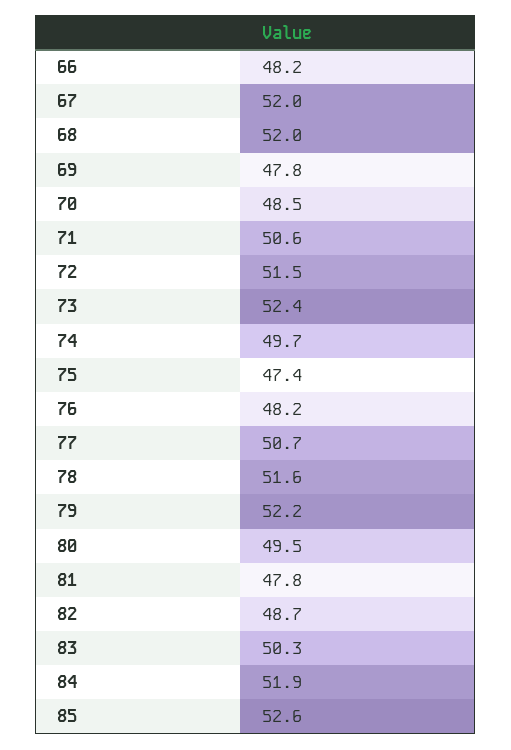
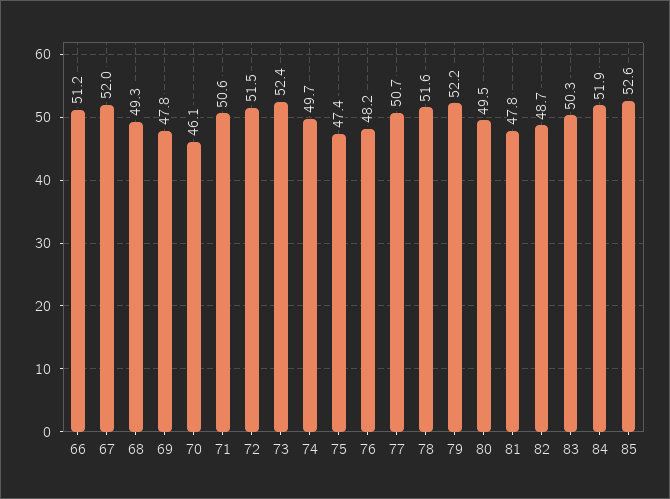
66: 48.2 -> 51.2
68: 52 -> 49.3
70: 48.5 -> 46.1

